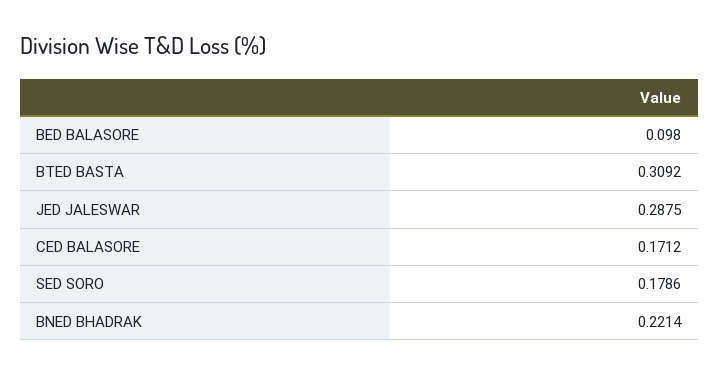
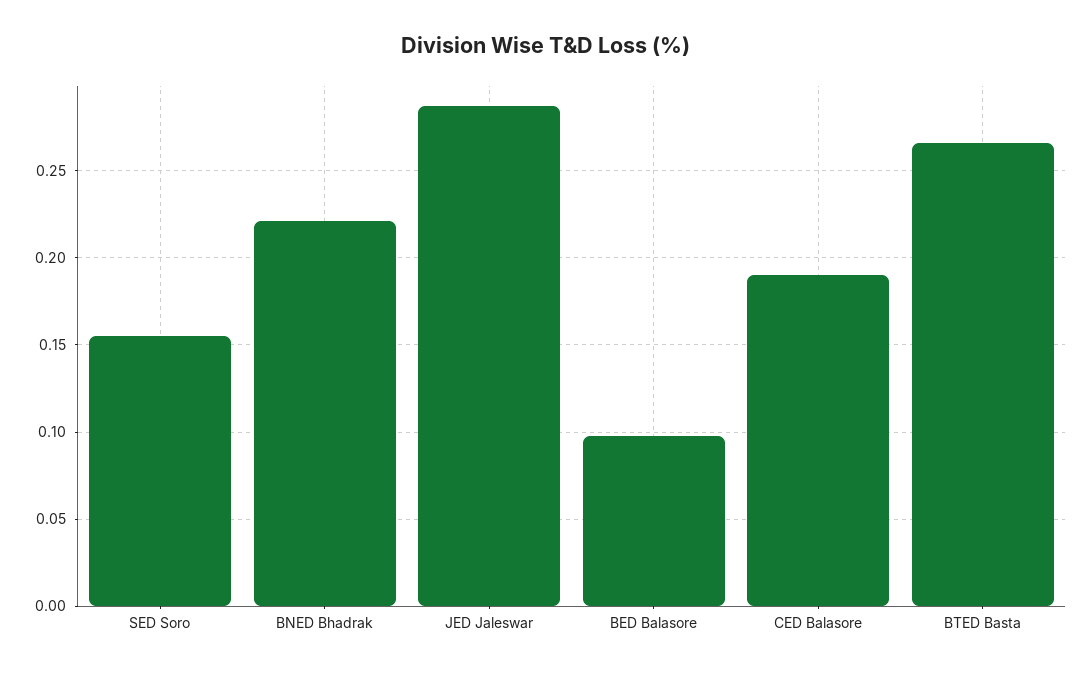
BTED BASTA: 0.3092 -> 0.265
CED BALASORE: 0.1712 -> 0.19
SED SORO: 0.1786 -> 0.155

